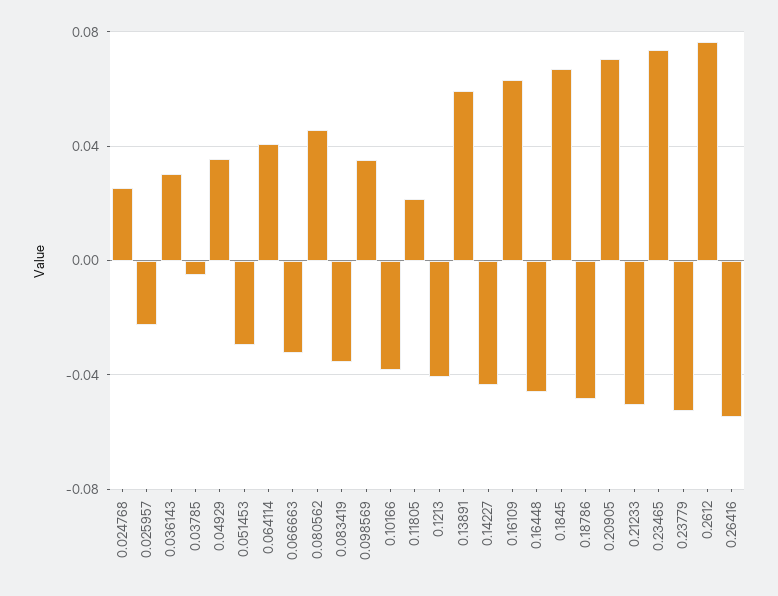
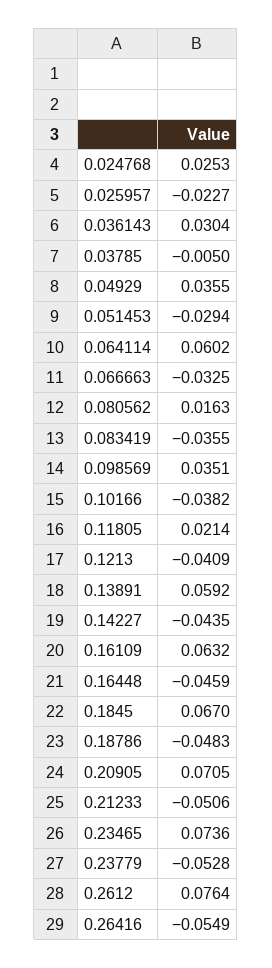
0.064114: 0.04 -> 0.0602
0.080562: 0.045 -> 0.0163

